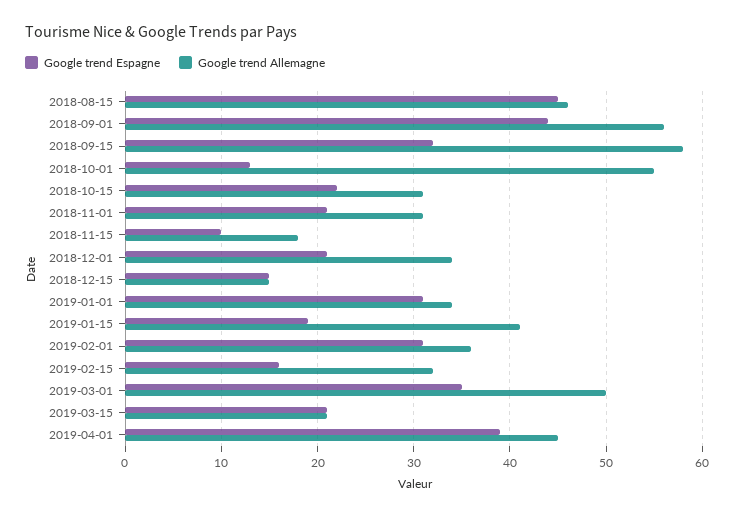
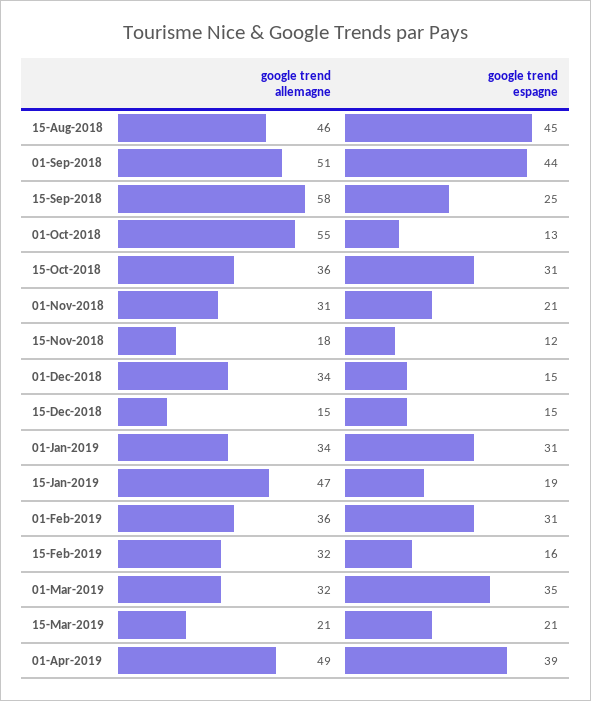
Google trend Allemagne, 2018-09-01: 56 -> 51
Google trend Espagne, 2018-09-15: 32 -> 25
Google trend Espagne, 2018-10-15: 22 -> 31
Google trend Allemagne, 2018-10-15: 31 -> 36
Google trend Espagne, 2018-11-15: 10 -> 12
Google trend Espagne, 2018-12-01: 21 -> 15
Google trend Allemagne, 2019-01-15: 41 -> 47
Google trend Allemagne, 2019-03-01: 50 -> 32
Google trend Allemagne, 2019-04-01: 45 -> 49

